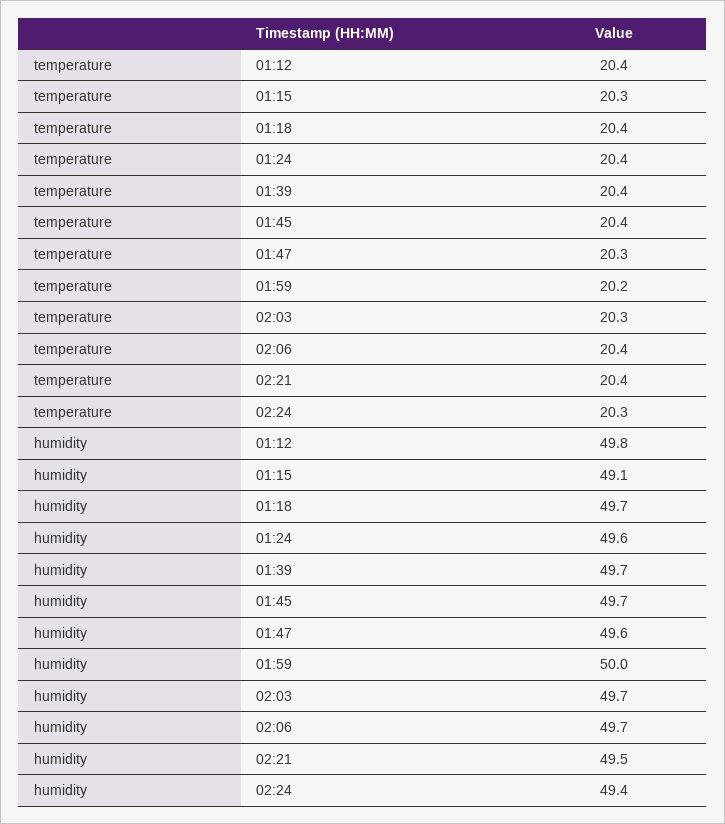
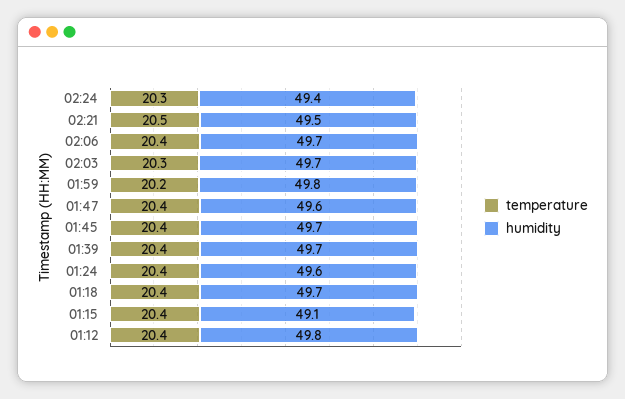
temperature, 01:15: 20.3 -> 20.4
temperature, 01:47: 20.3 -> 20.4
temperature, 02:21: 20.4 -> 20.5
humidity, 01:59: 50 -> 49.8

